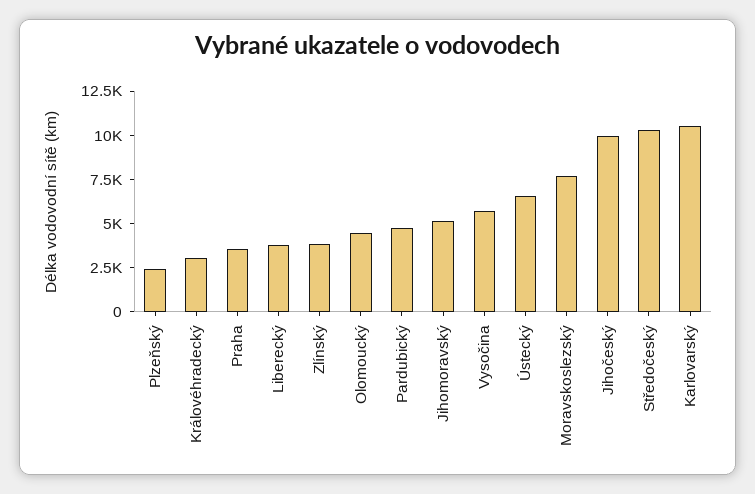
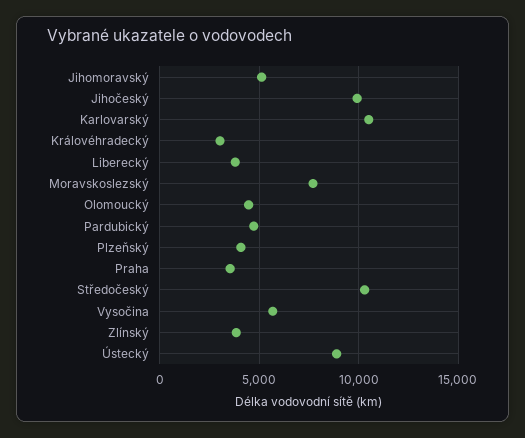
Plzeňský: 2500 -> 4000
Ústecký: 6500 -> 9000

